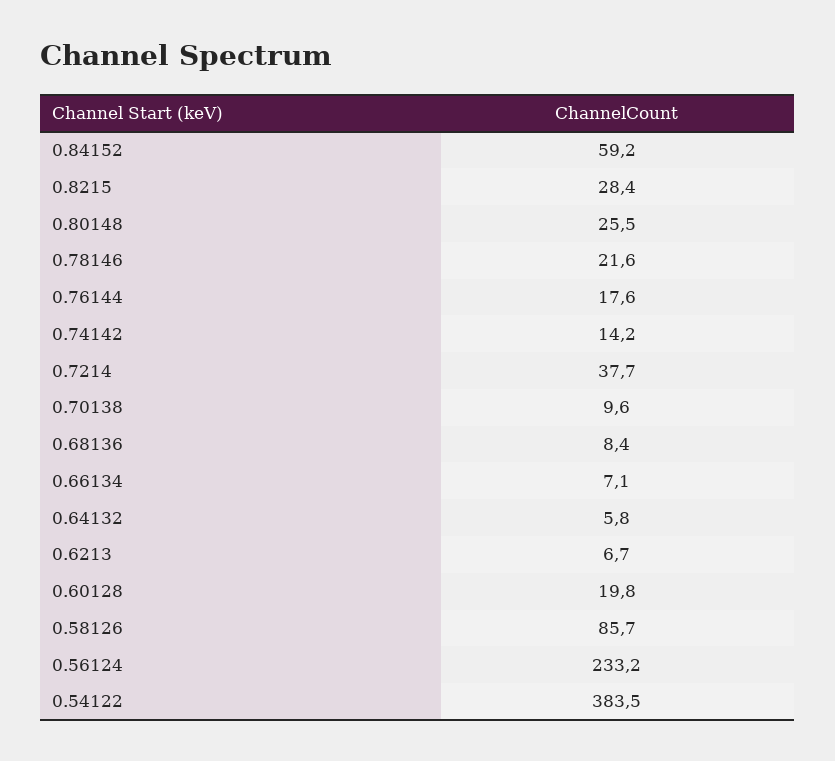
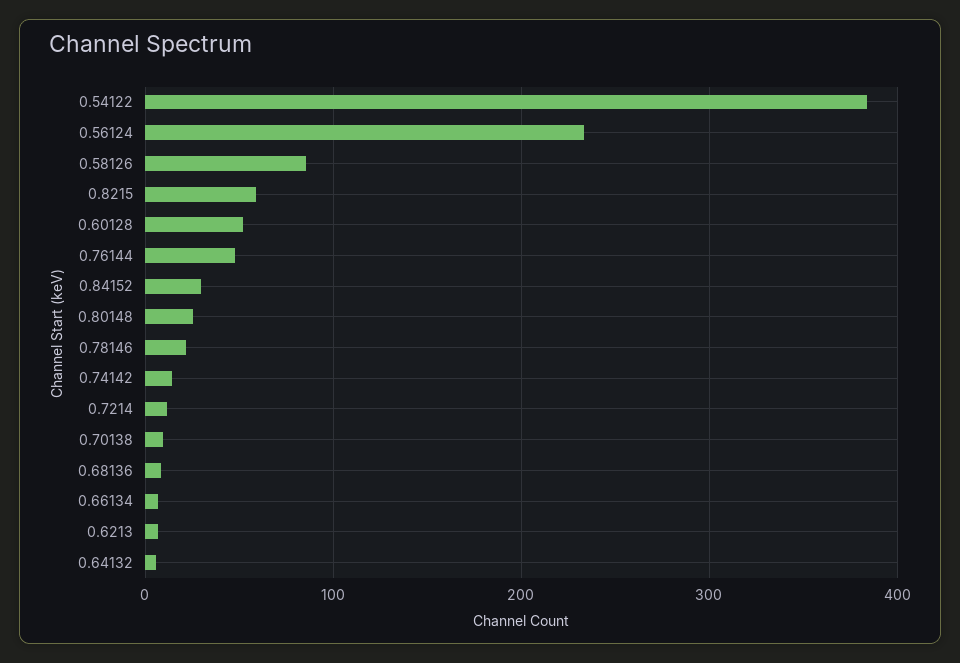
0.84152: 59.2 -> 30
0.8215: 28.4 -> 60
0.76144: 17.6 -> 50
0.7214: 37.7 -> 10
0.60128: 19.8 -> 50

